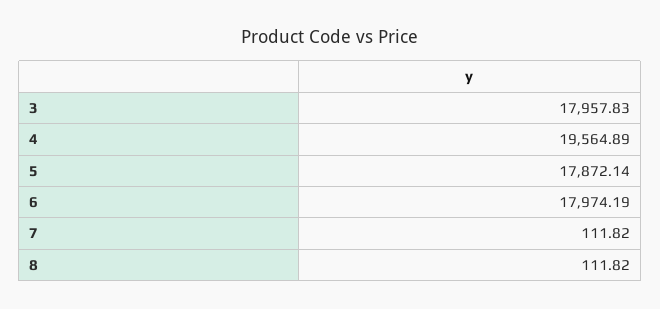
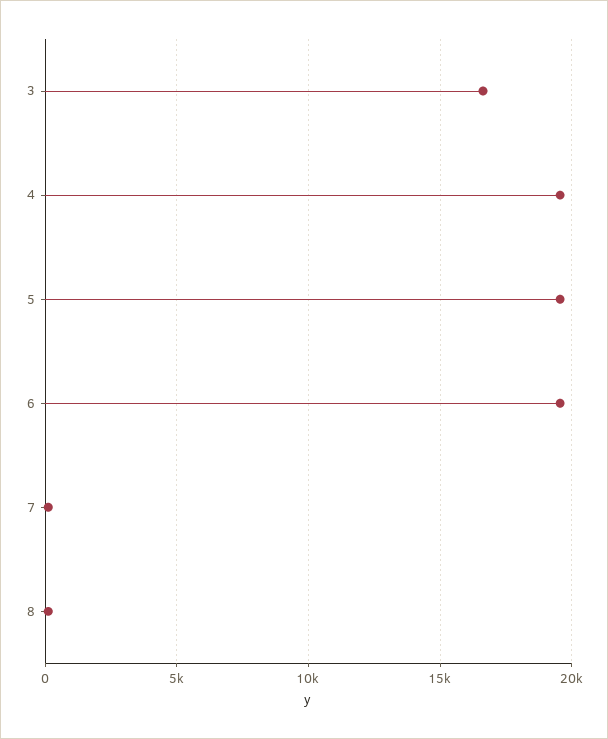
3: 17957.83 -> 16500
5: 17872.14 -> 19500
6: 17974.19 -> 19500

